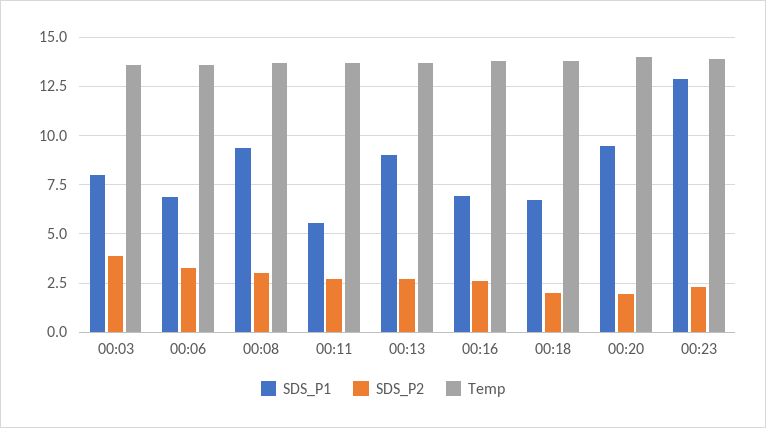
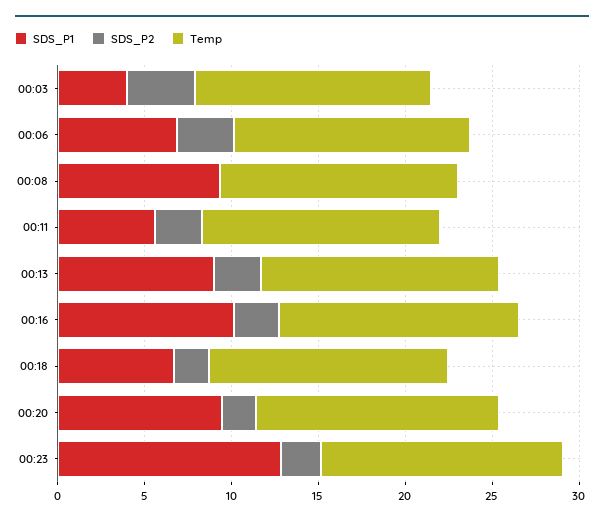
SDS_P1, 00:03: 8 -> 4
SDS_P2, 00:08: 3 -> 0
SDS_P1, 00:16: 7 -> 10

